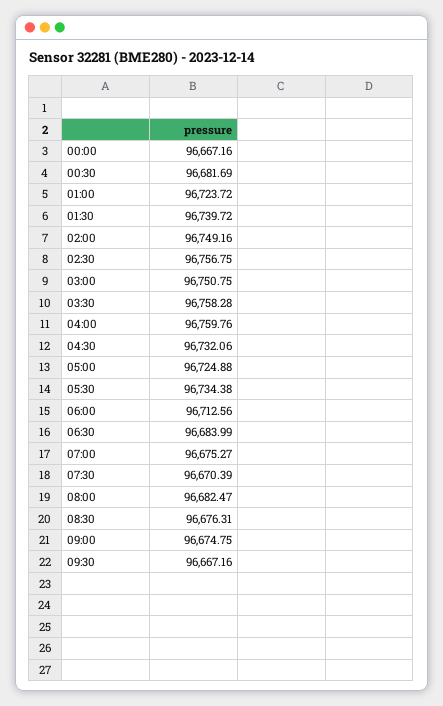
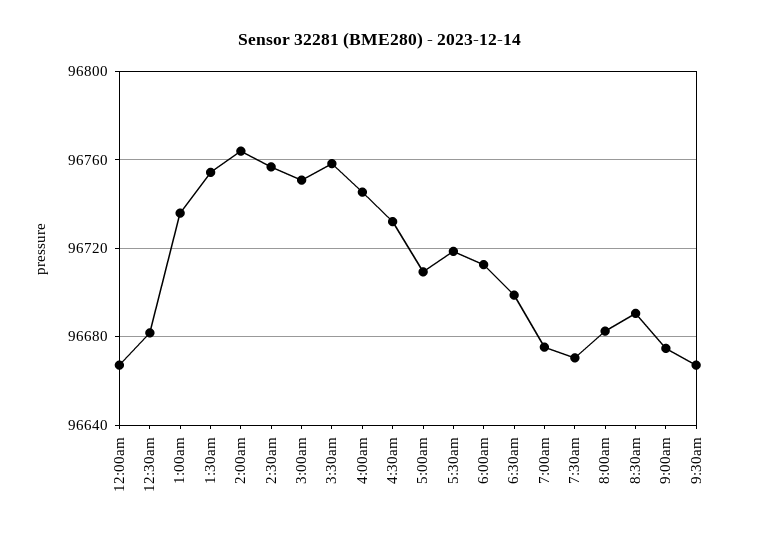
01:00: 96723.72 -> 96735
01:30: 96739.72 -> 96755
02:00: 96749.16 -> 96765
04:00: 96759.76 -> 96745
05:00: 96724.88 -> 96710
05:30: 96734.38 -> 96720
06:30: 96683.99 -> 96700
08:30: 96676.31 -> 96690

